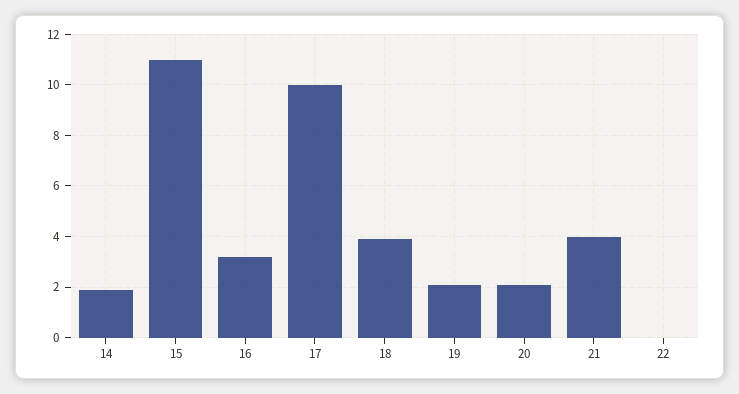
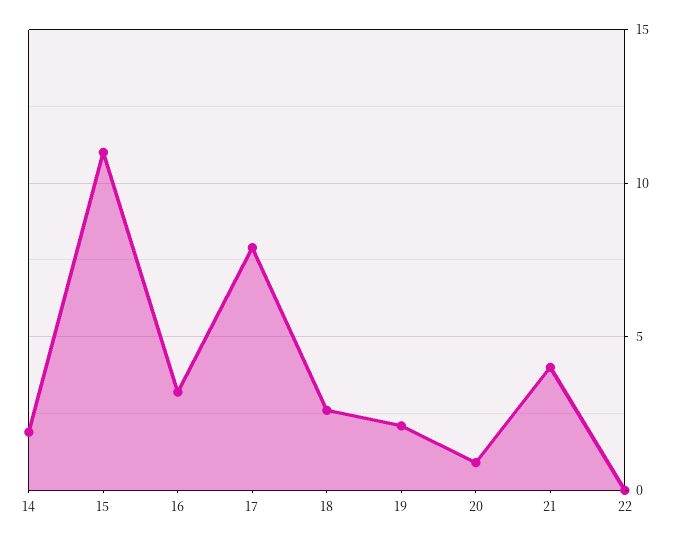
17: 10 -> 8
18: 4 -> 2.5
20: 2 -> 1

